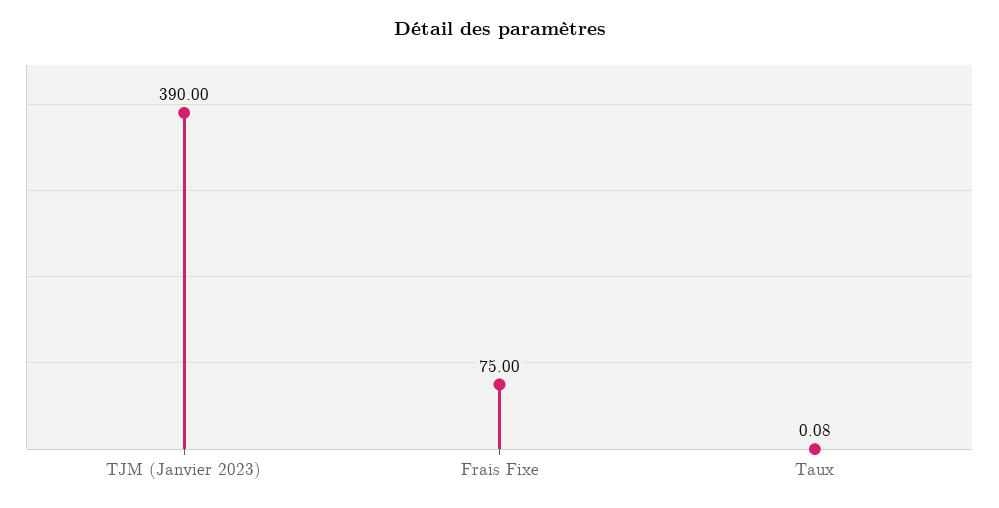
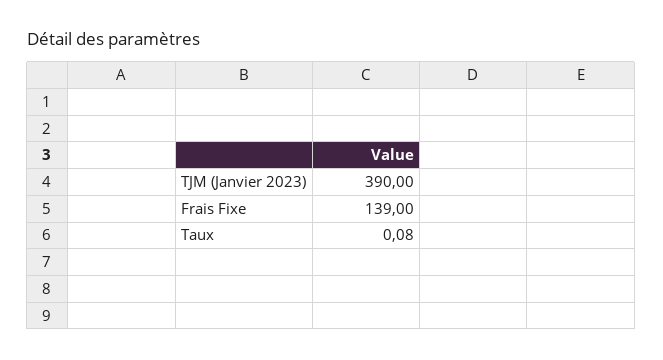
Frais Fixe: 75 -> 139

